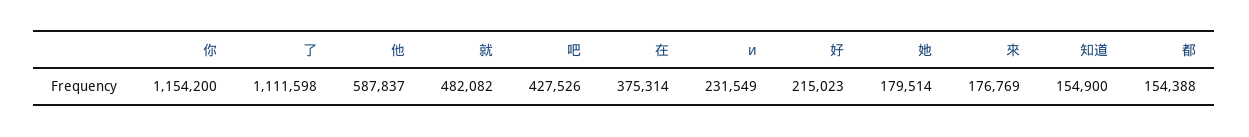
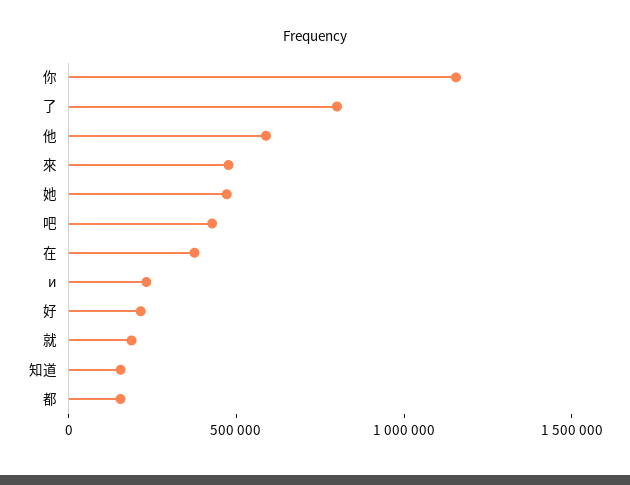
了: 1111598 -> 800000
就: 482082 -> 200000
她: 179514 -> 500000
來: 176769 -> 500000

